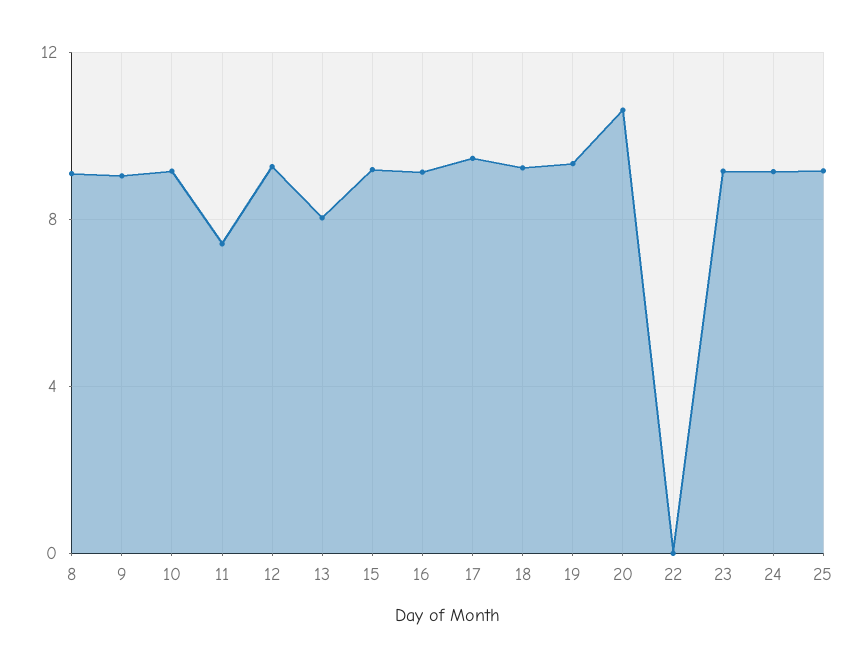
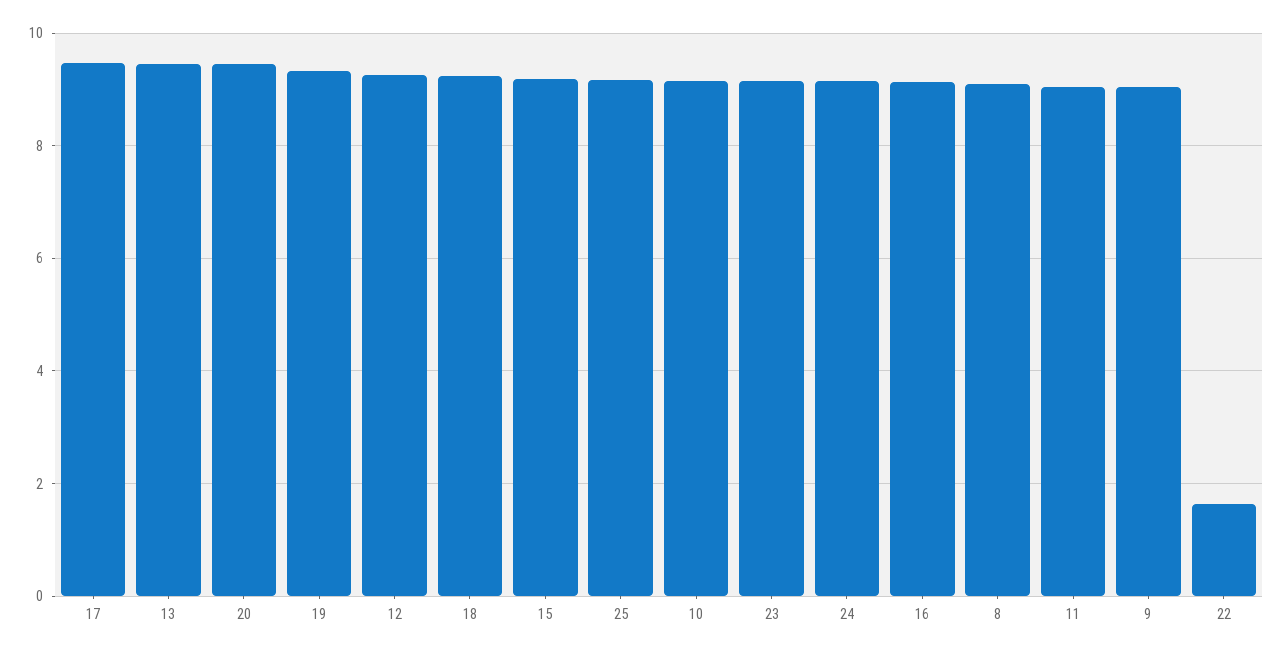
11: 7.5 -> 9
13: 8 -> 9.4
20: 10.5 -> 9.4
22: 0 -> 1.6

